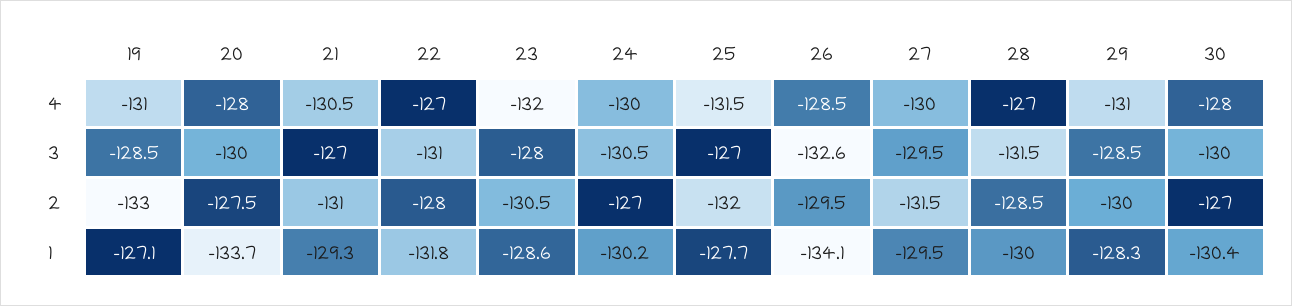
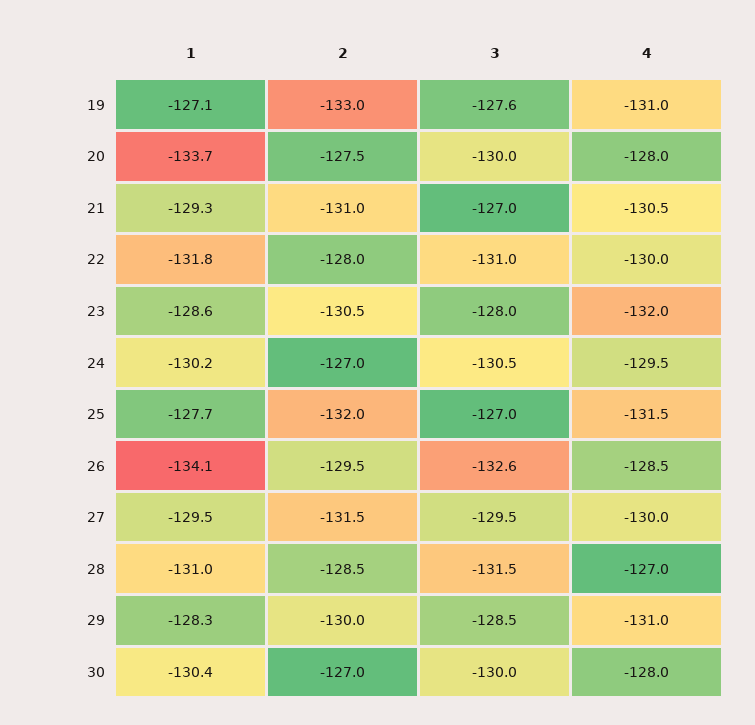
22, 4: -127 -> -130
24, 4: -130 -> -129.5
19, 3: -128.5 -> -127.6
28, 1: -130 -> -131

